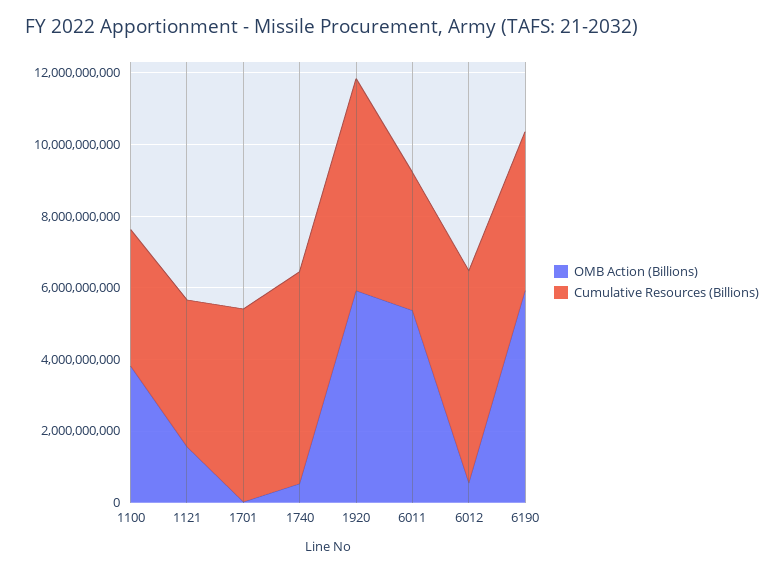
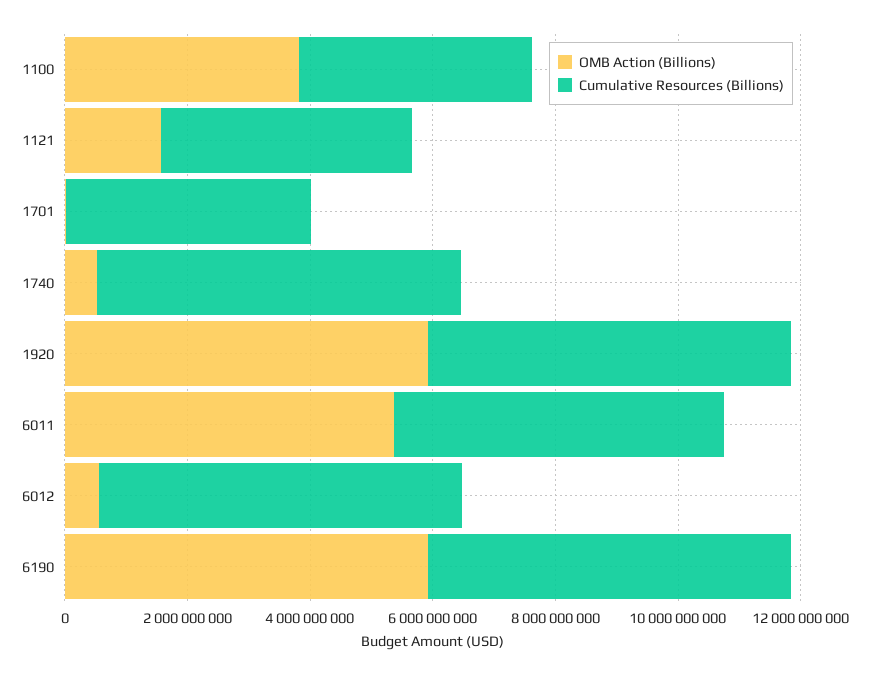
Cumulative Resources (Billions), 1701: 5500000000 -> 4000000000
Cumulative Resources (Billions), 6011: 4000000000 -> 5500000000
Cumulative Resources (Billions), 6190: 4500000000 -> 6000000000

